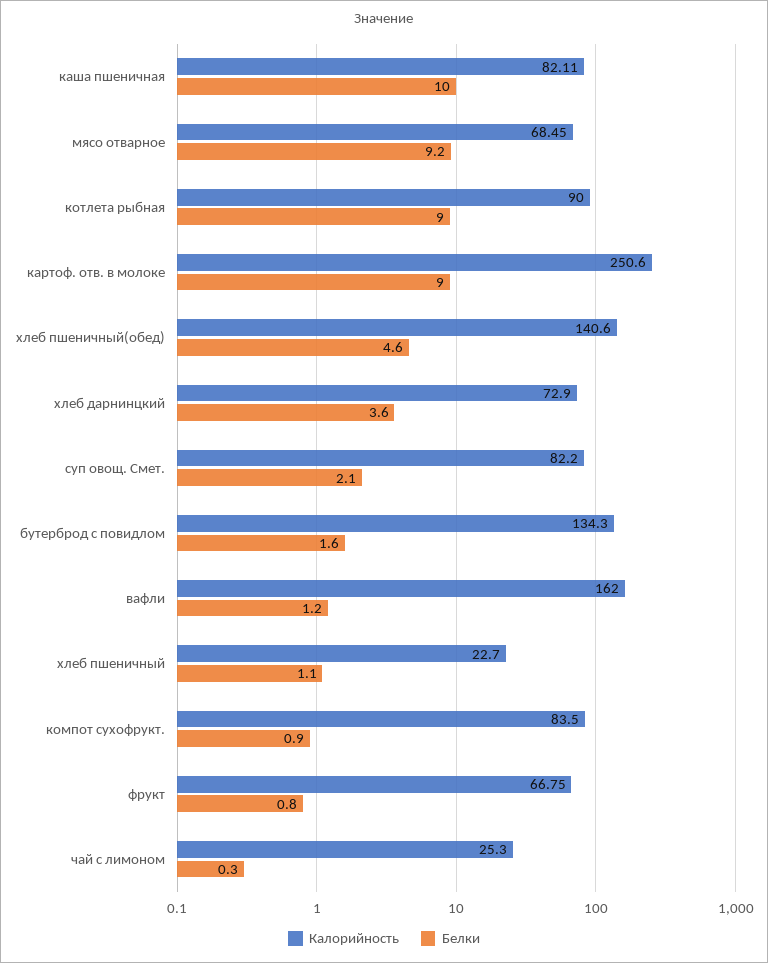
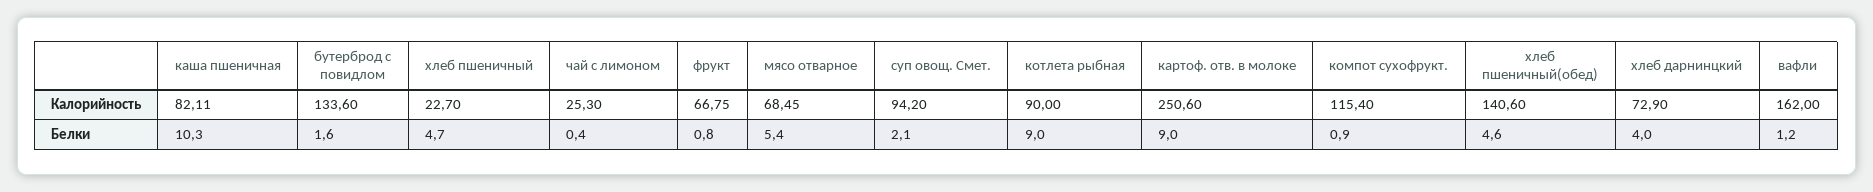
Белки, каша пшеничная: 10 -> 10.3
Белки, мясо отварное: 9.2 -> 5.4
Белки, хлеб дарнинцкий: 3.6 -> 4
Калорийность, суп овощ. Смет.: 82.2 -> 94.2
Калорийность, бутерброд с повидлом: 134.3 -> 133.6
Белки, хлеб пшеничный: 1.1 -> 4.7
Калорийность, компот сухофрукт.: 83.5 -> 115.4
Белки, чай с лимоном: 0.3 -> 0.4

